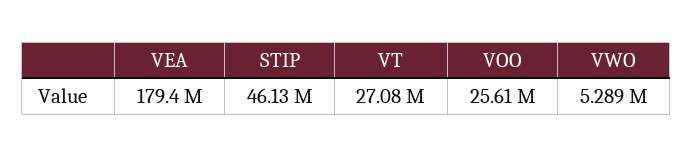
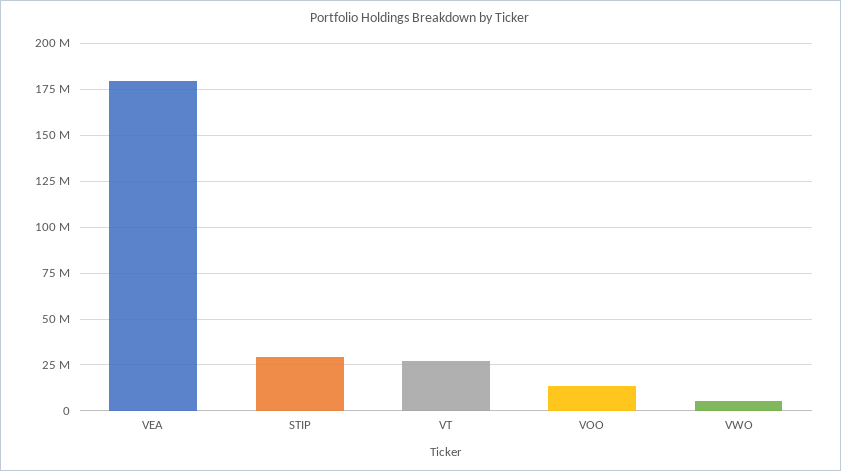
STIP: 46130000 -> 30000000
VOO: 25610000 -> 15000000

